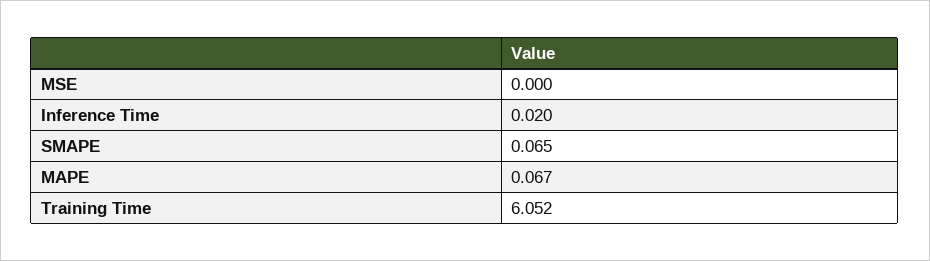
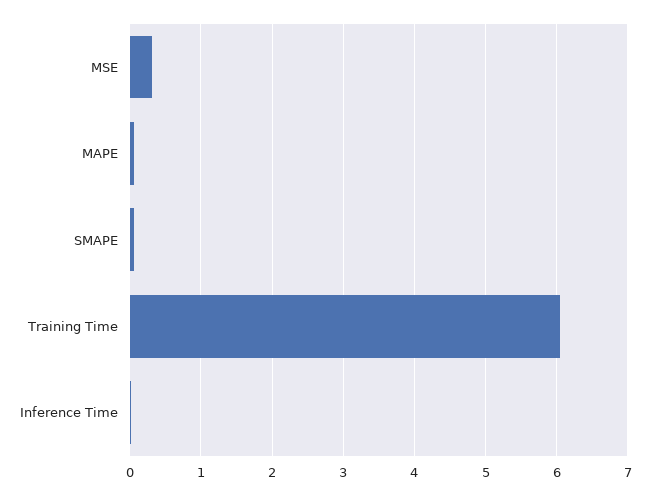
MSE: 0 -> 0.3

